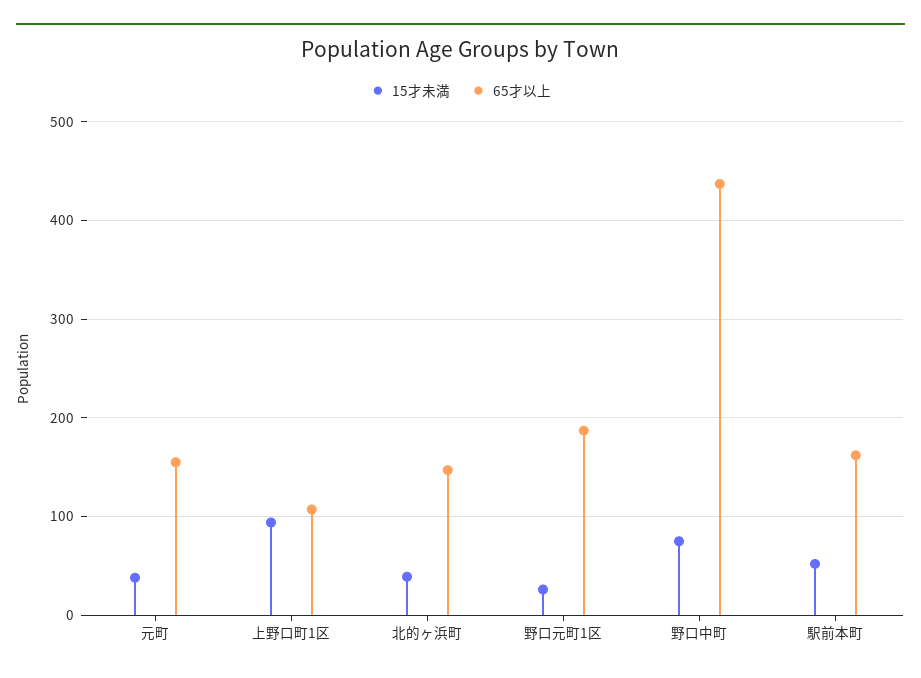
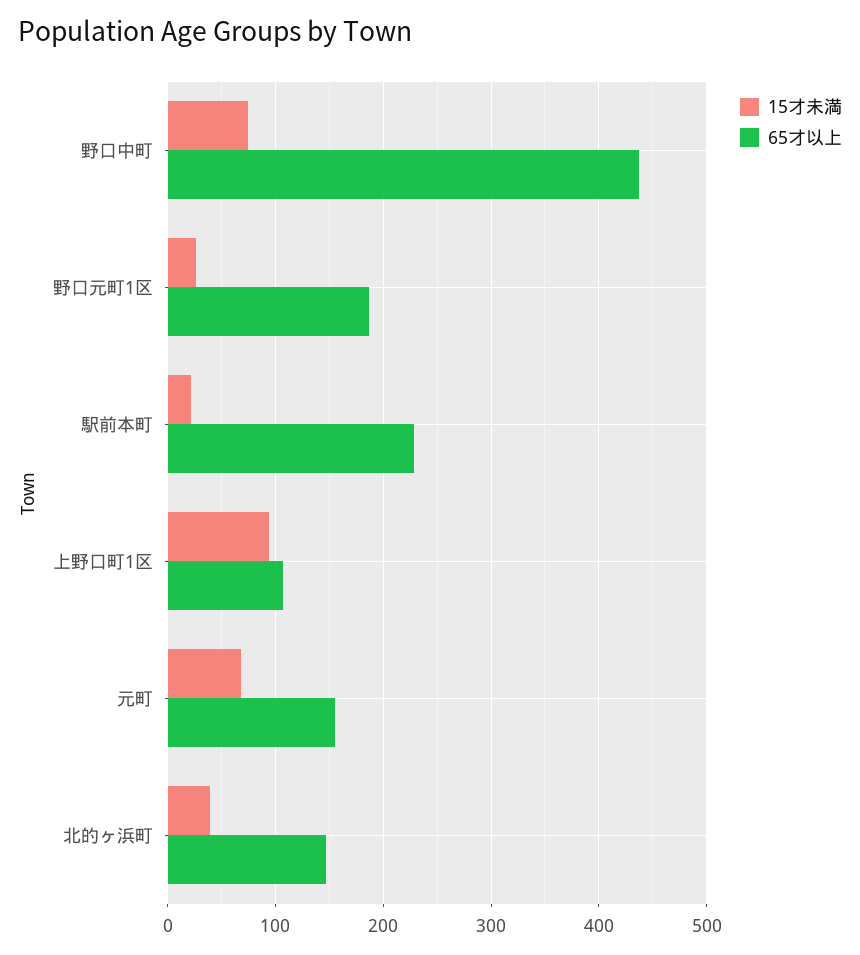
15才未満, 元町: 40 -> 70
15才未満, 駅前本町: 50 -> 20
65才以上, 駅前本町: 160 -> 230

